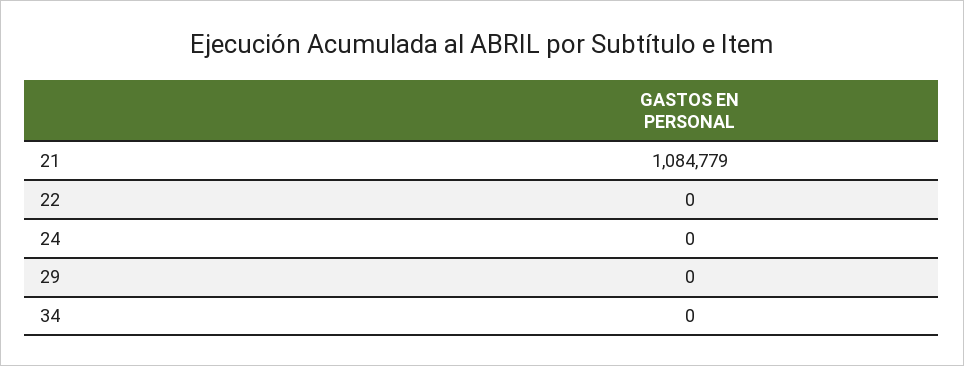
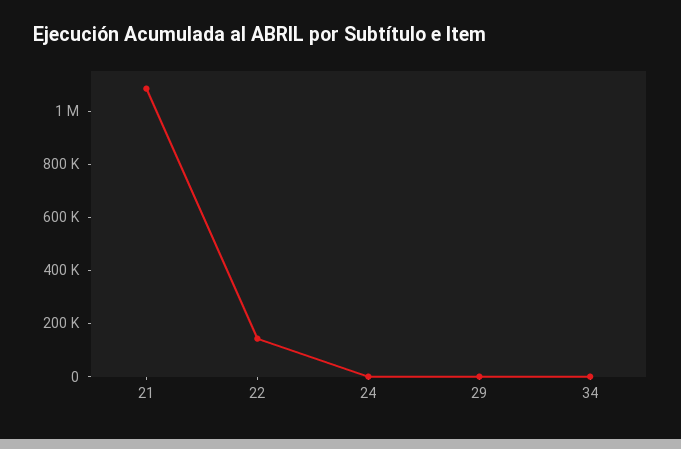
22: 0 -> 150000

